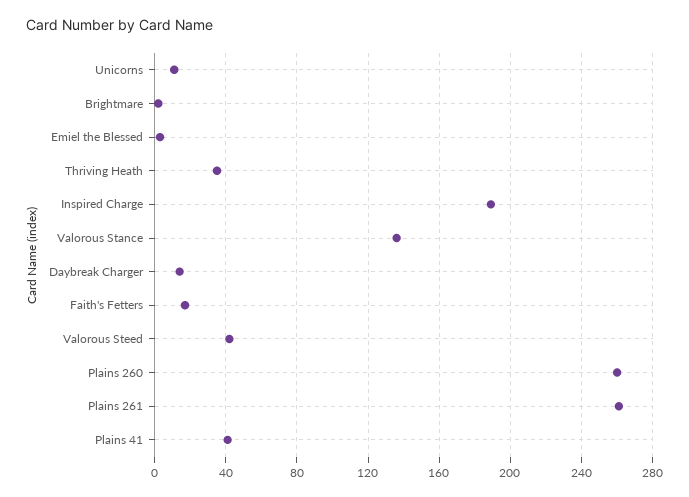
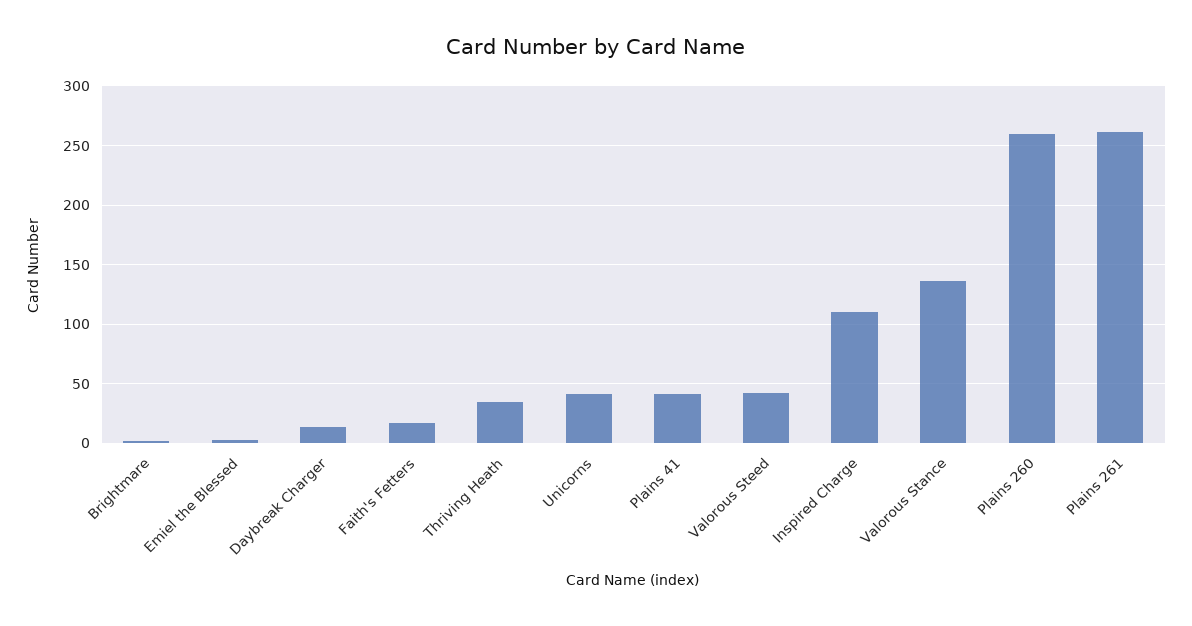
Unicorns: 10 -> 40
Inspired Charge: 190 -> 110

